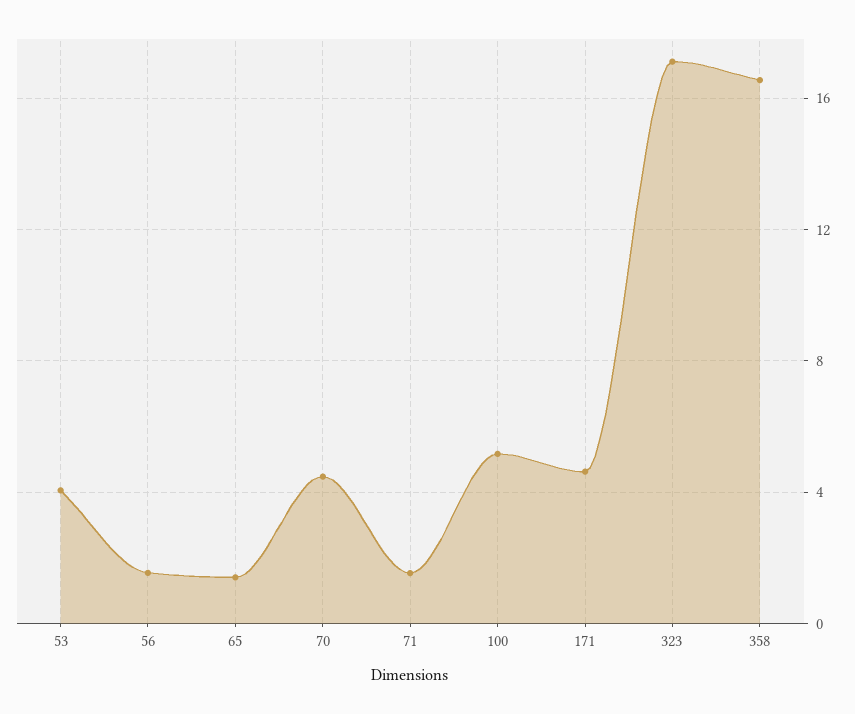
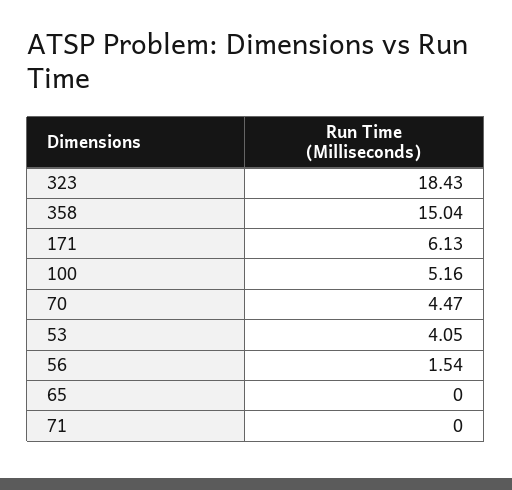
65: 1.5 -> 0
71: 1.5 -> 0
171: 4.5 -> 6.13
323: 17 -> 18.43
358: 16.5 -> 15.04

